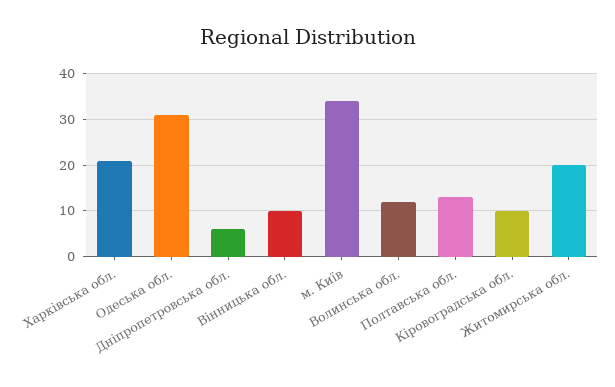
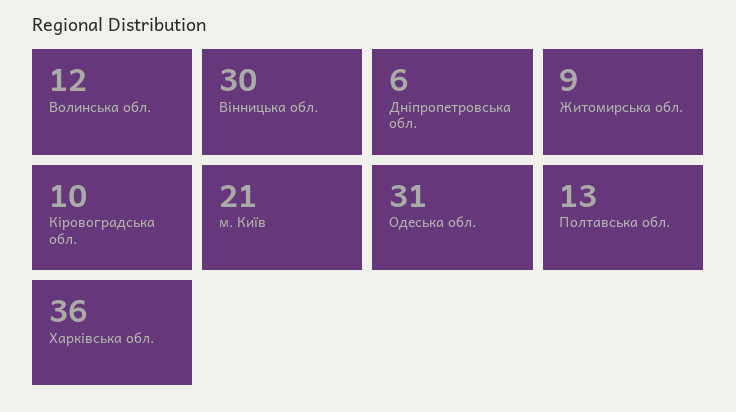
Харківська обл.: 20 -> 36
Вінницька обл.: 10 -> 30
м. Київ: 35 -> 21
Житомирська обл.: 20 -> 9

